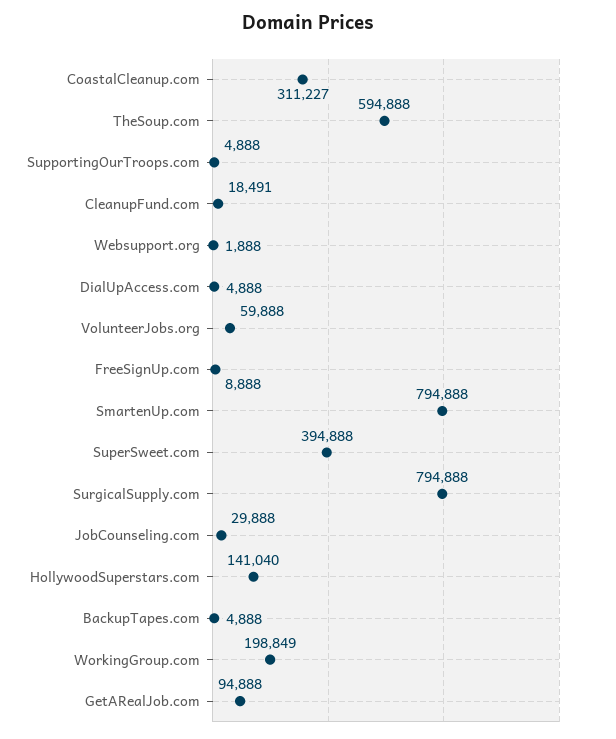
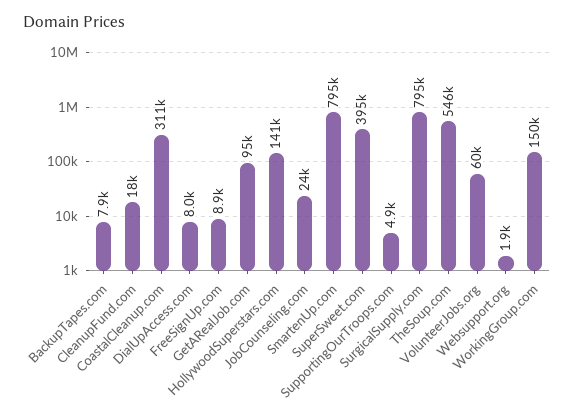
TheSoup.com: 594888 -> 546000
DialUpAccess.com: 4888 -> 8000
JobCounseling.com: 29888 -> 24000
BackupTapes.com: 4888 -> 7900
WorkingGroup.com: 198849 -> 150000

